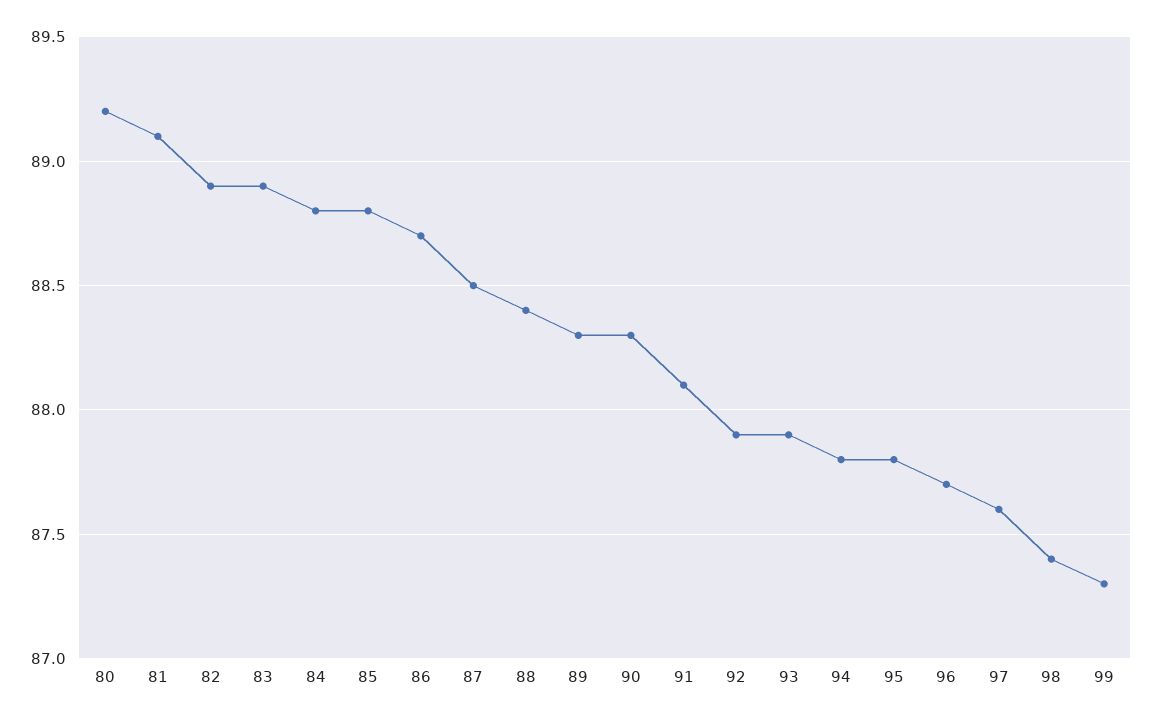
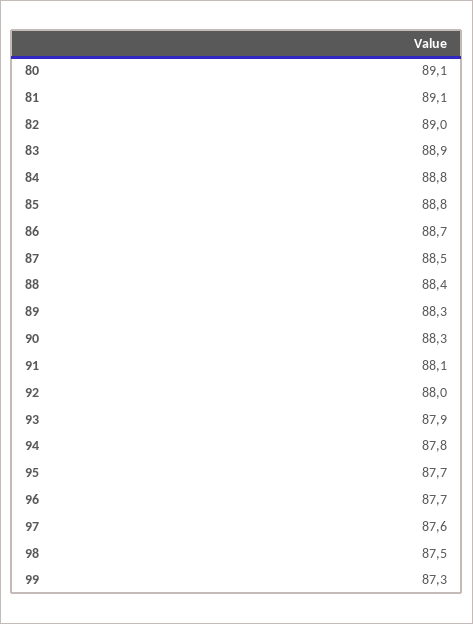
80: 89.2 -> 89.1
82: 88.9 -> 89
92: 87.9 -> 88
95: 87.8 -> 87.7
98: 87.4 -> 87.5

